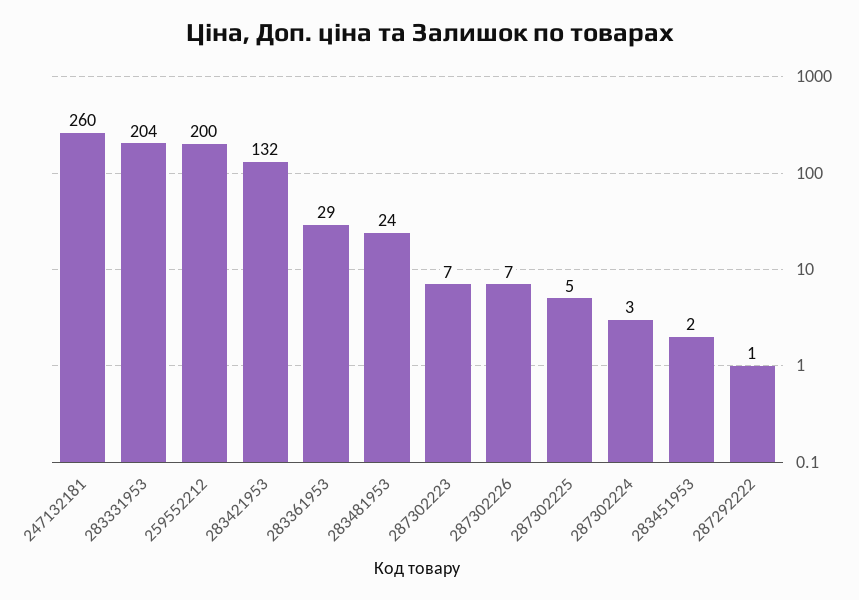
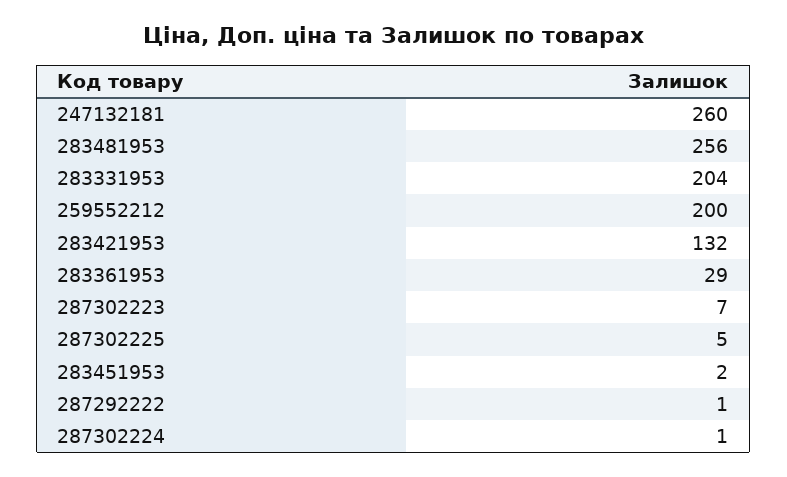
283481953: 24 -> 256
287302226: 7 -> none
287302224: 3 -> 1

